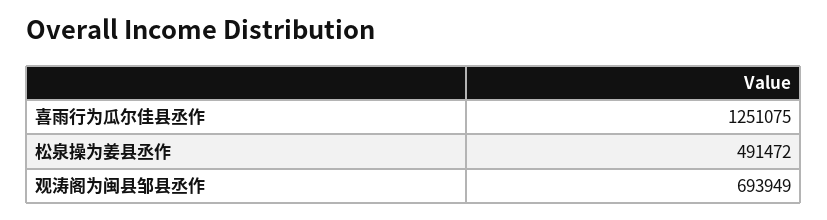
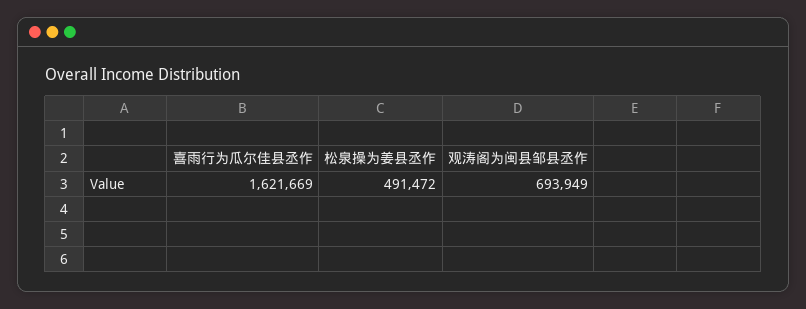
喜雨行为瓜尔佳县丞作: 1251075 -> 1621669

